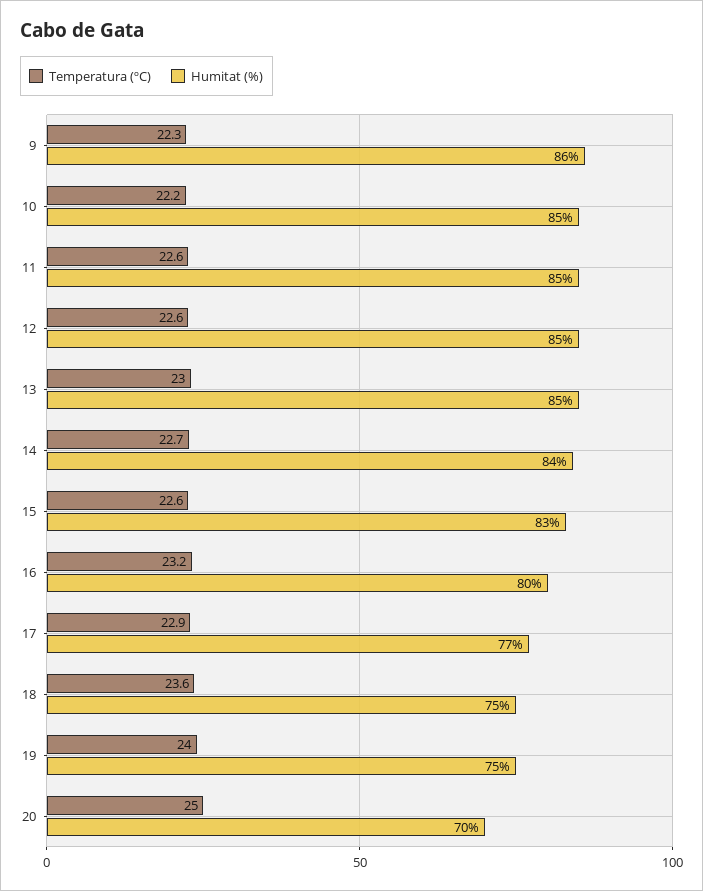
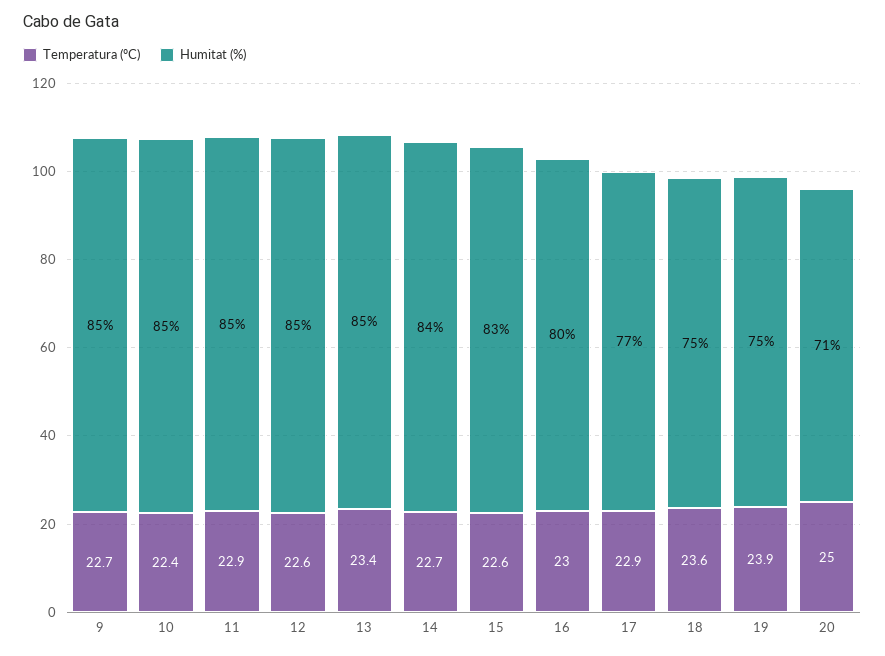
Temperatura (ºC), 9: 22.3 -> 22.7
Humitat (%), 9: 86 -> 85
Temperatura (ºC), 10: 22.2 -> 22.4
Temperatura (ºC), 11: 22.6 -> 22.9
Temperatura (ºC), 13: 23 -> 23.4
Temperatura (ºC), 16: 23.2 -> 23
Temperatura (ºC), 19: 24 -> 23.9
Humitat (%), 20: 70 -> 71

